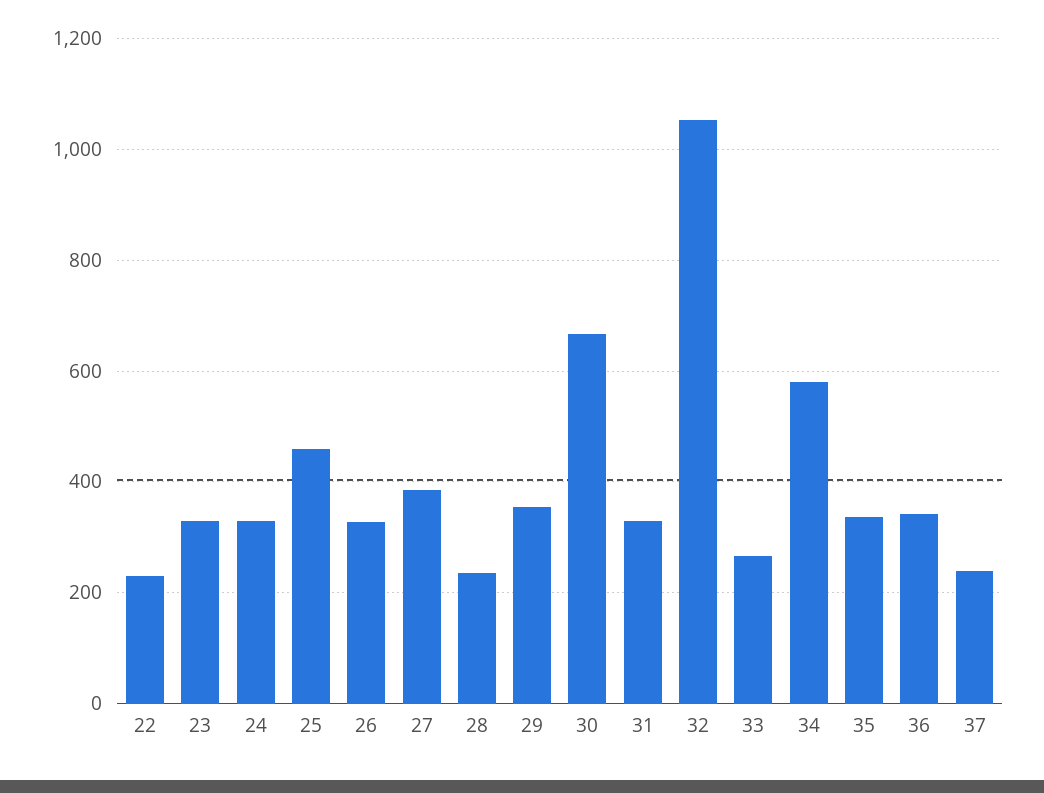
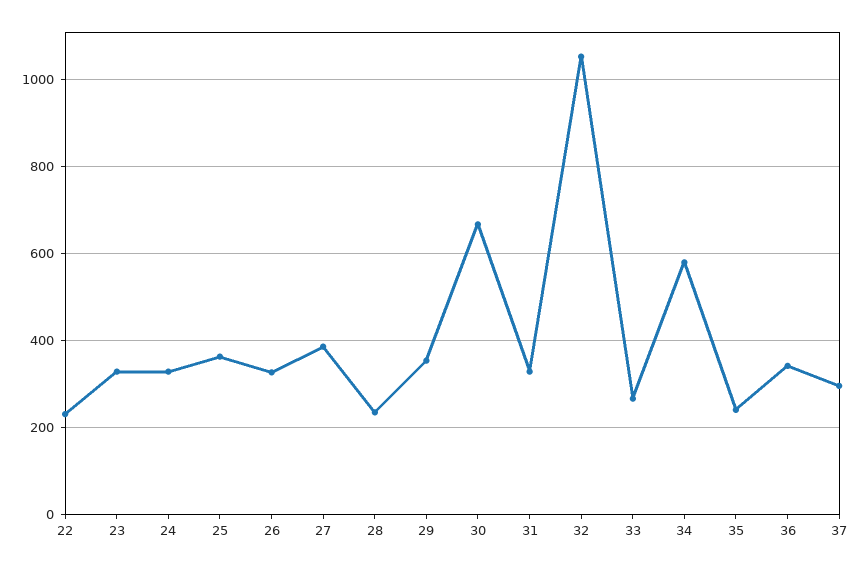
25: 460 -> 360
35: 340 -> 240
37: 240 -> 300

